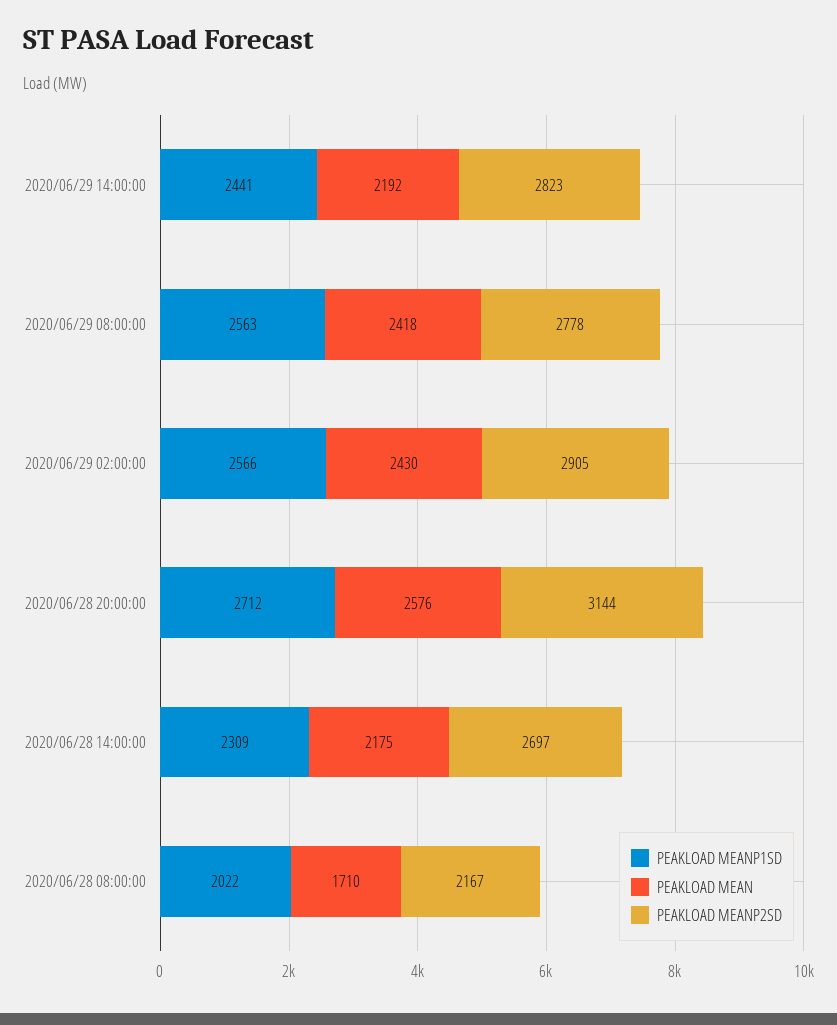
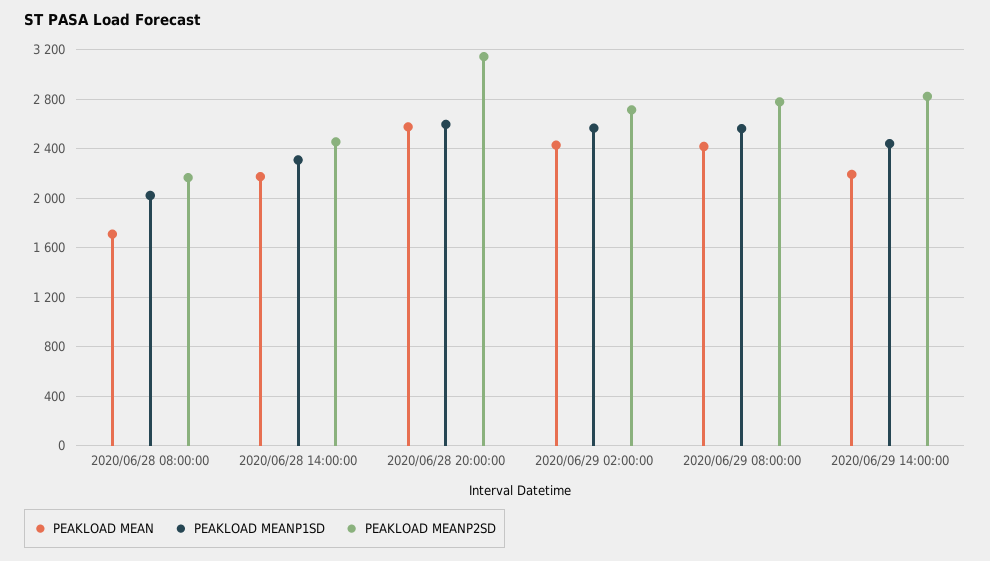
PEAKLOAD MEANP2SD, 2020/06/29 02:00:00: 2905 -> 2700
PEAKLOAD MEANP1SD, 2020/06/28 20:00:00: 2712 -> 2600
PEAKLOAD MEANP2SD, 2020/06/28 14:00:00: 2697 -> 2450

